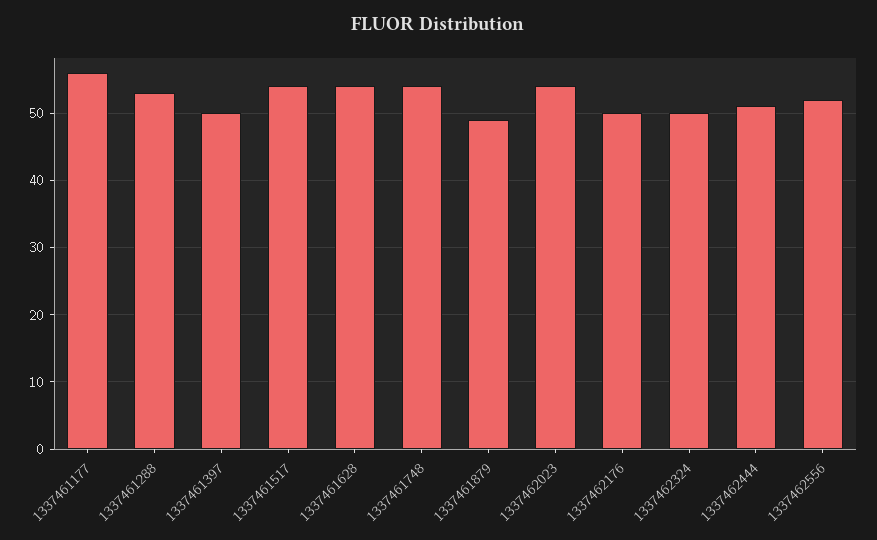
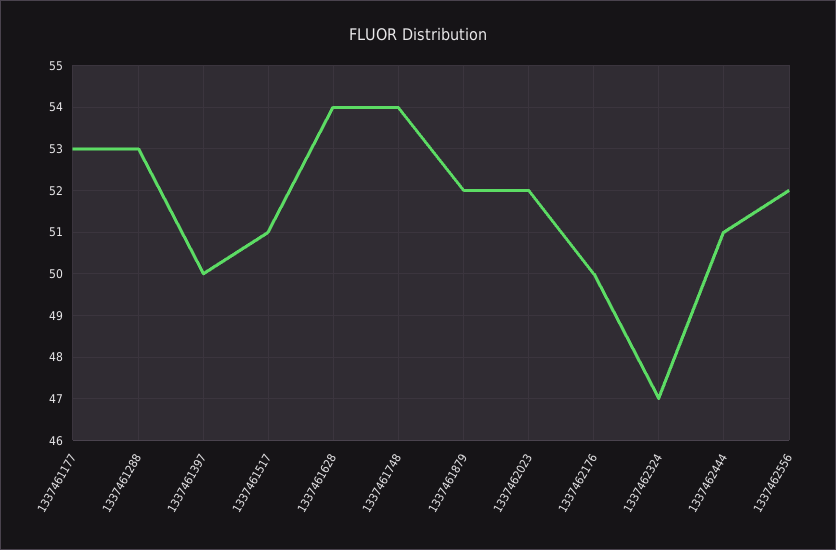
1337461177: 56 -> 53
1337461517: 54 -> 51
1337461879: 49 -> 52
1337462023: 54 -> 52
1337462324: 50 -> 47

